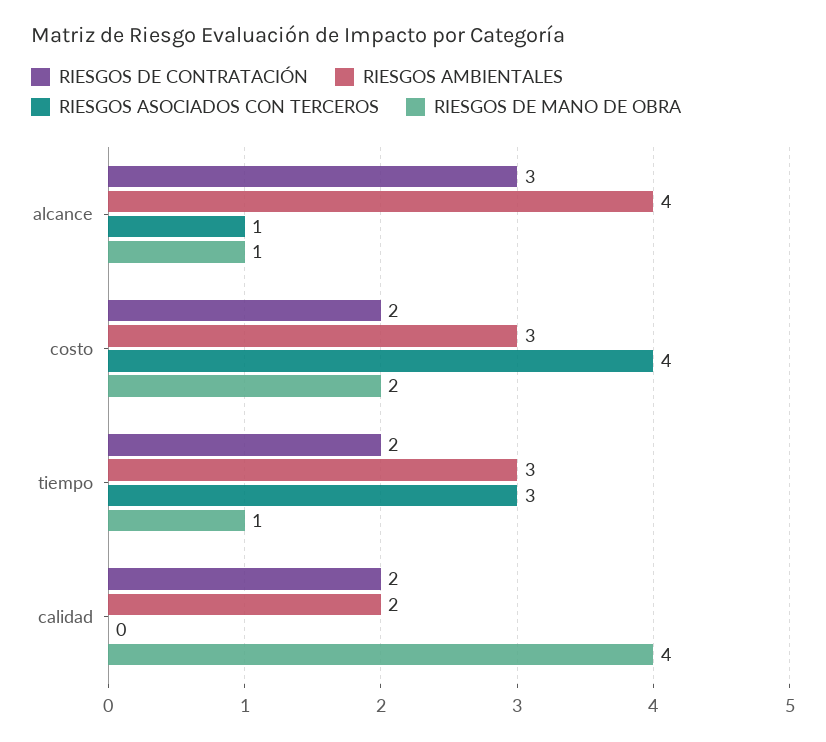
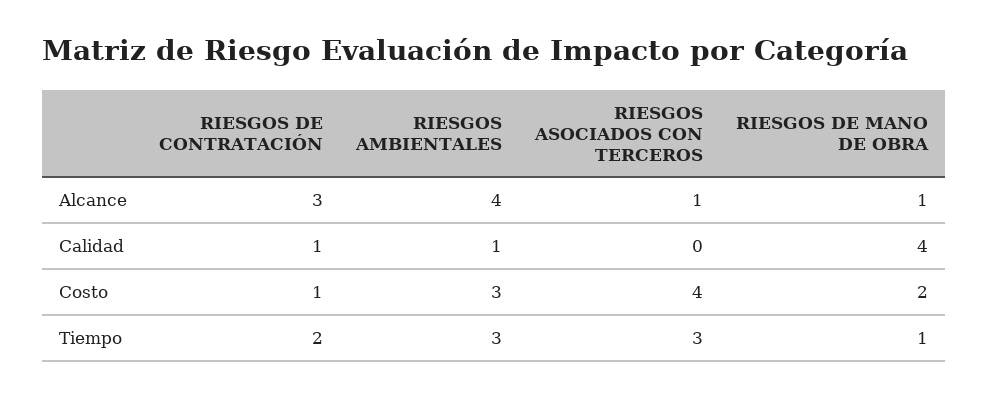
RIESGOS DE CONTRATACIÓN, costo: 2 -> 1
RIESGOS DE CONTRATACIÓN, calidad: 2 -> 1
RIESGOS AMBIENTALES, calidad: 2 -> 1

